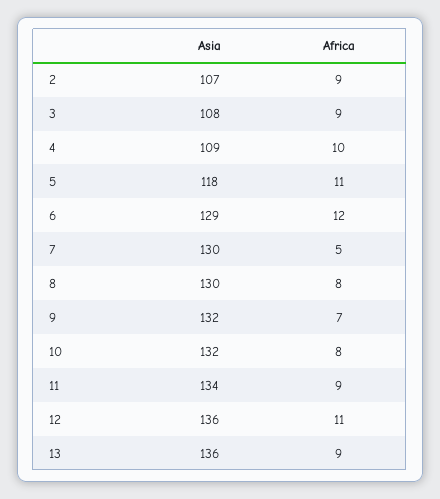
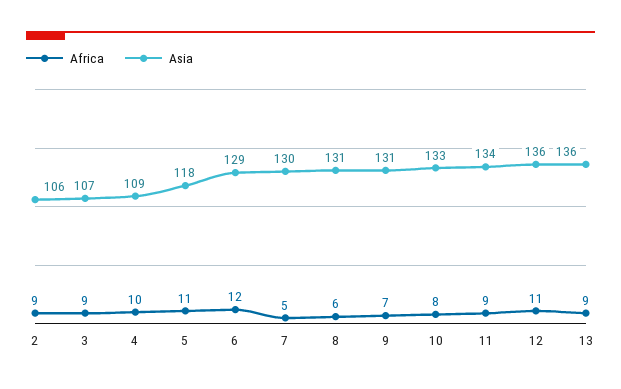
Asia, 2: 107 -> 106
Asia, 3: 108 -> 107
Asia, 8: 130 -> 131
Africa, 8: 8 -> 6
Asia, 9: 132 -> 131
Asia, 10: 132 -> 133

